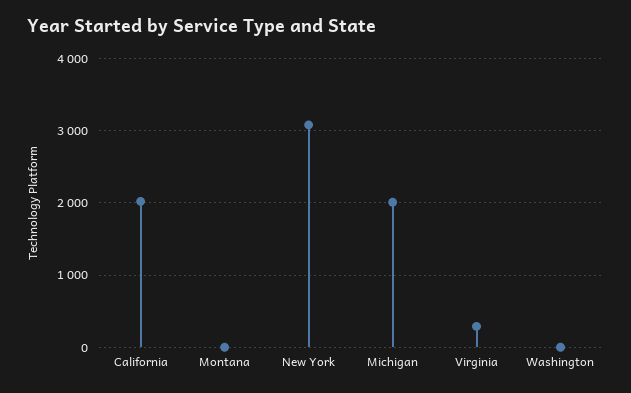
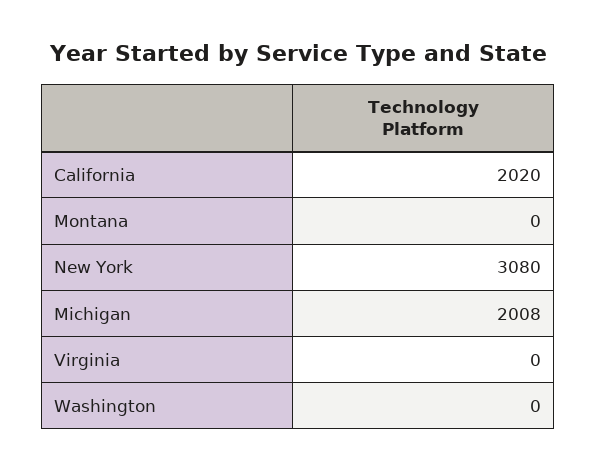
Virginia: 300 -> 0

